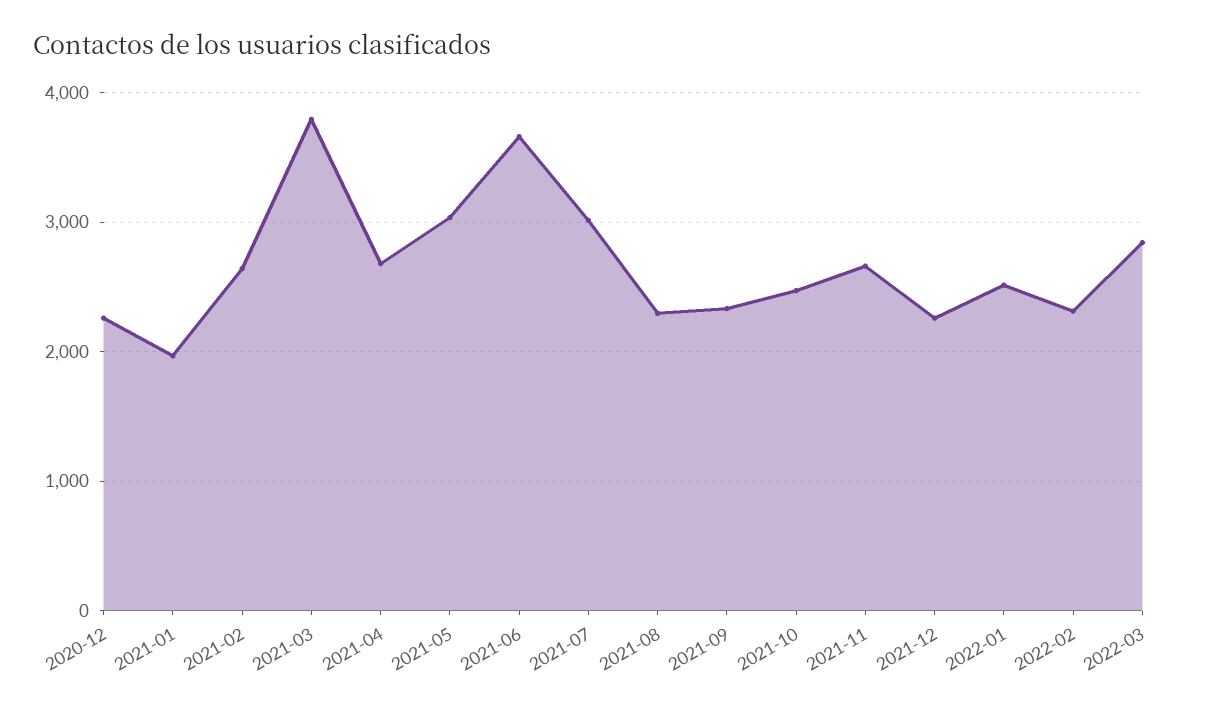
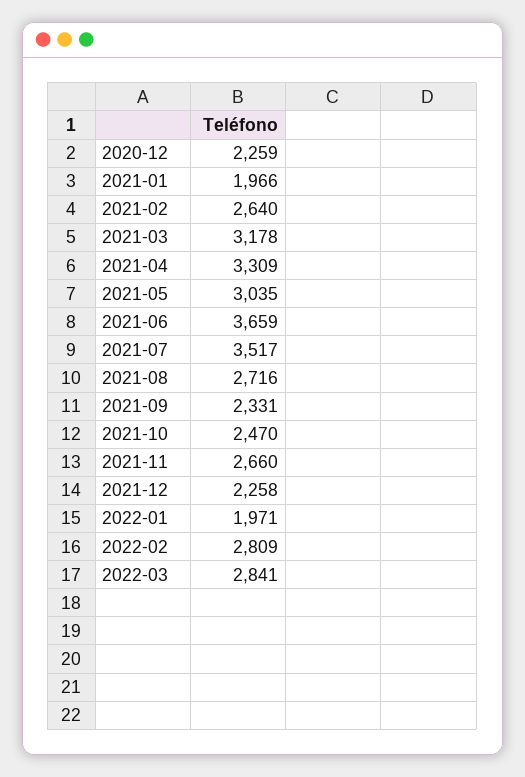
2021-03: 3800 -> 3178
2021-04: 2700 -> 3309
2021-07: 3000 -> 3517
2021-08: 2300 -> 2716
2022-01: 2500 -> 1971
2022-02: 2300 -> 2809

